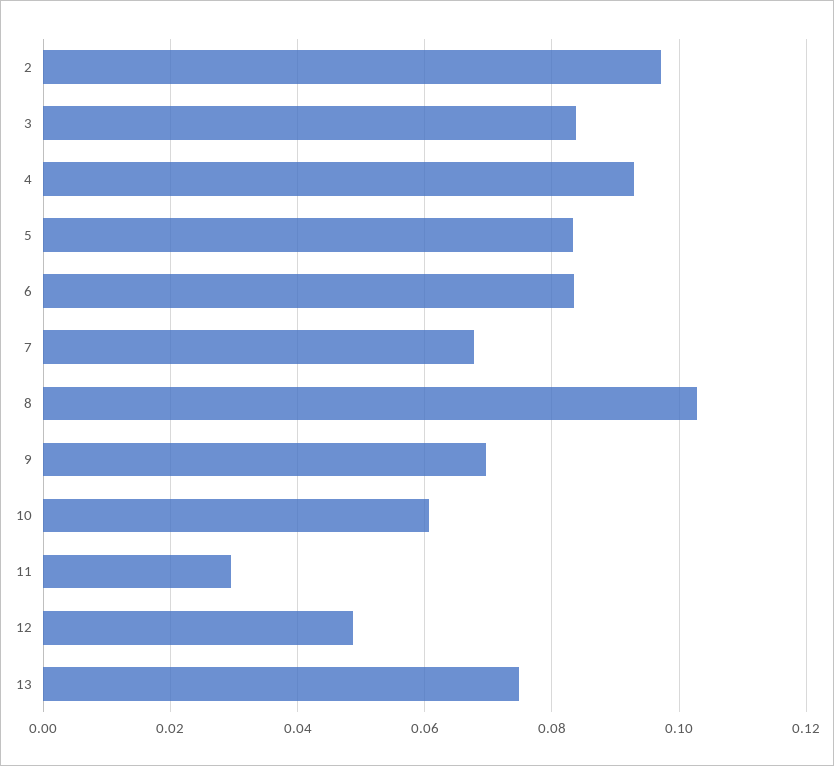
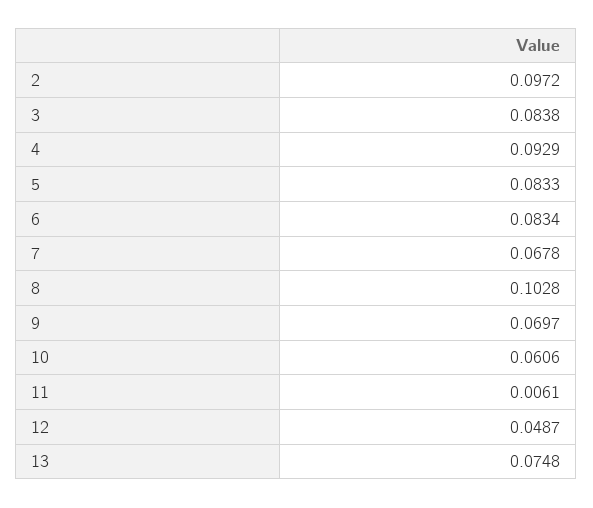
11: 0.03 -> 0.0061

